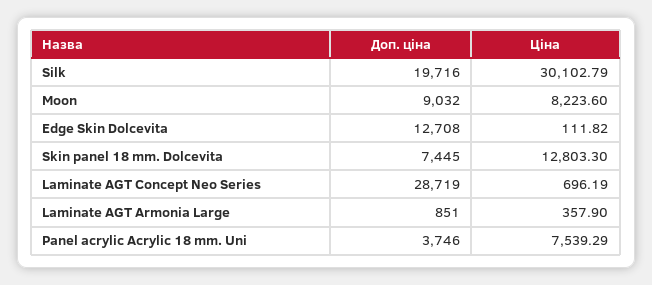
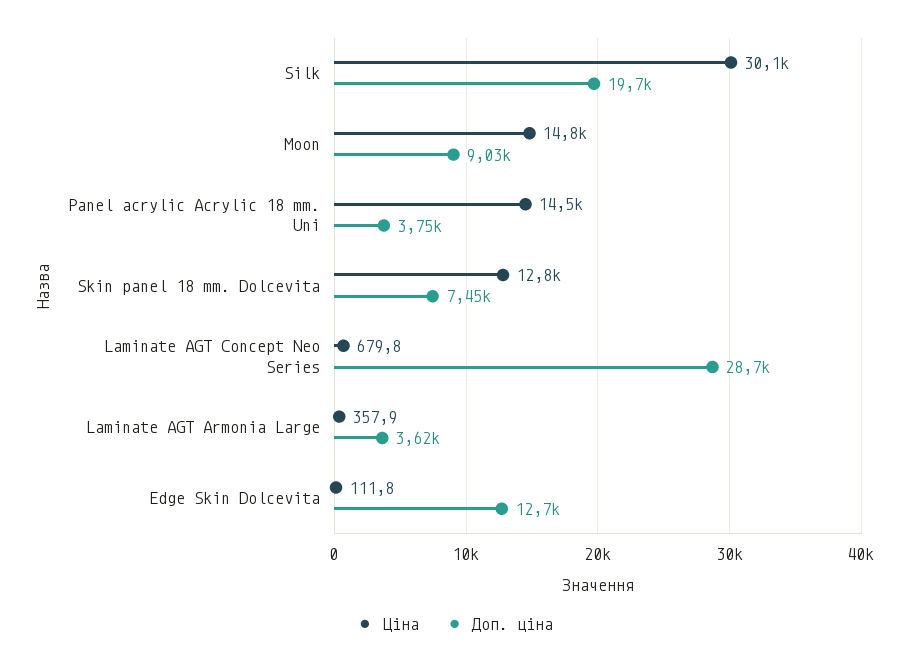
Ціна, Moon: 8223.6 -> 14800
Ціна, Laminate AGT Concept Neo Series: 696.19 -> 679.8
Доп. ціна, Laminate AGT Armonia Large: 851 -> 3620
Ціна, Panel acrylic Acrylic 18 mm. Uni: 7539.29 -> 14500

